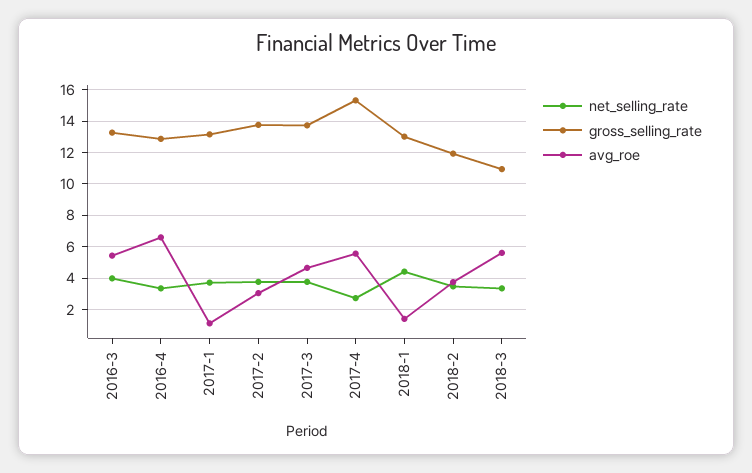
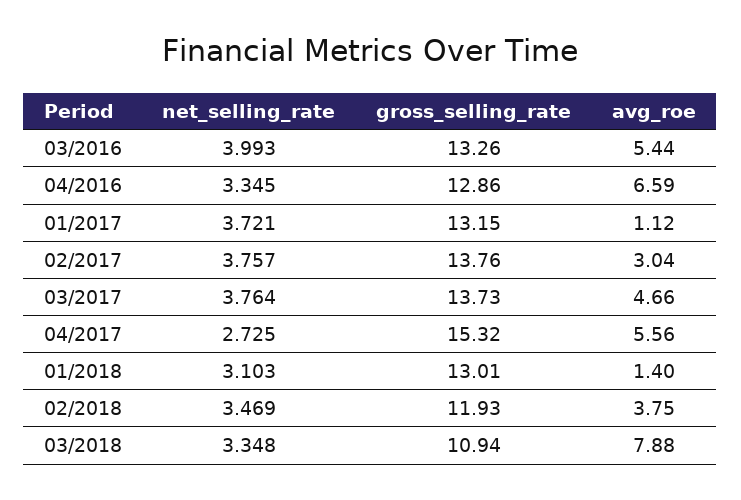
net_selling_rate, 2018-1: 4.5 -> 3.103
avg_roe, 2018-3: 5.5 -> 7.88

